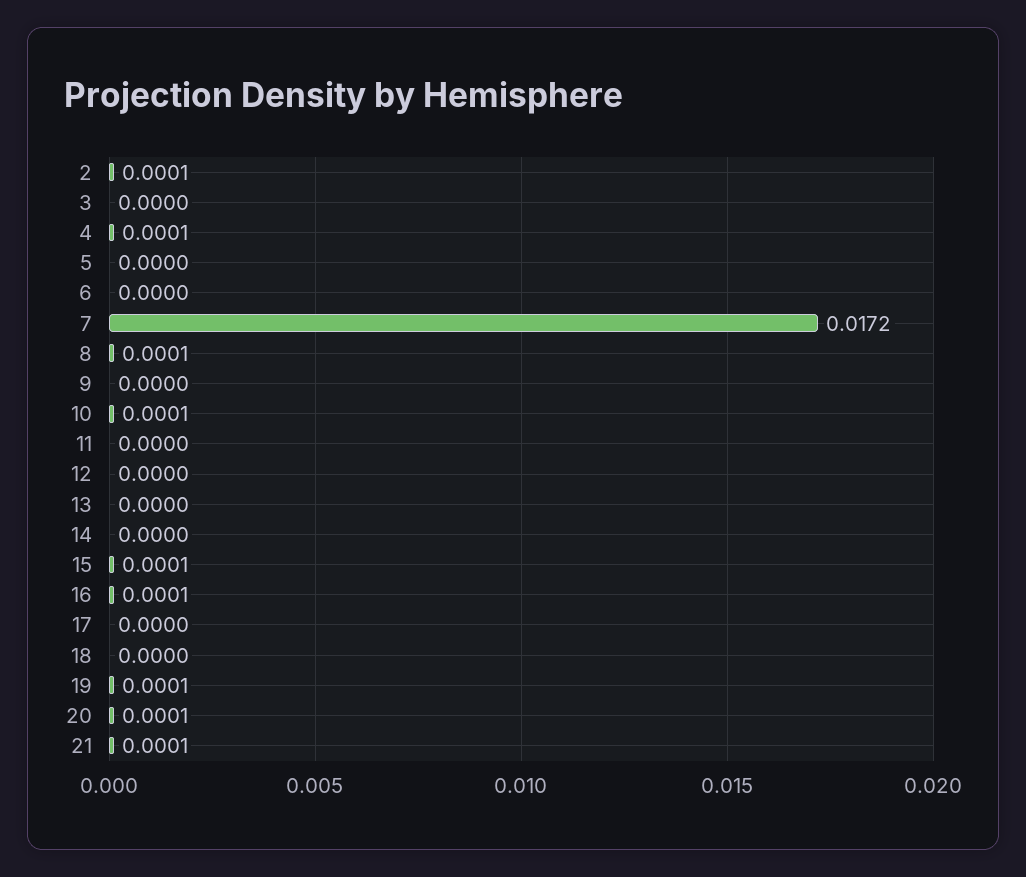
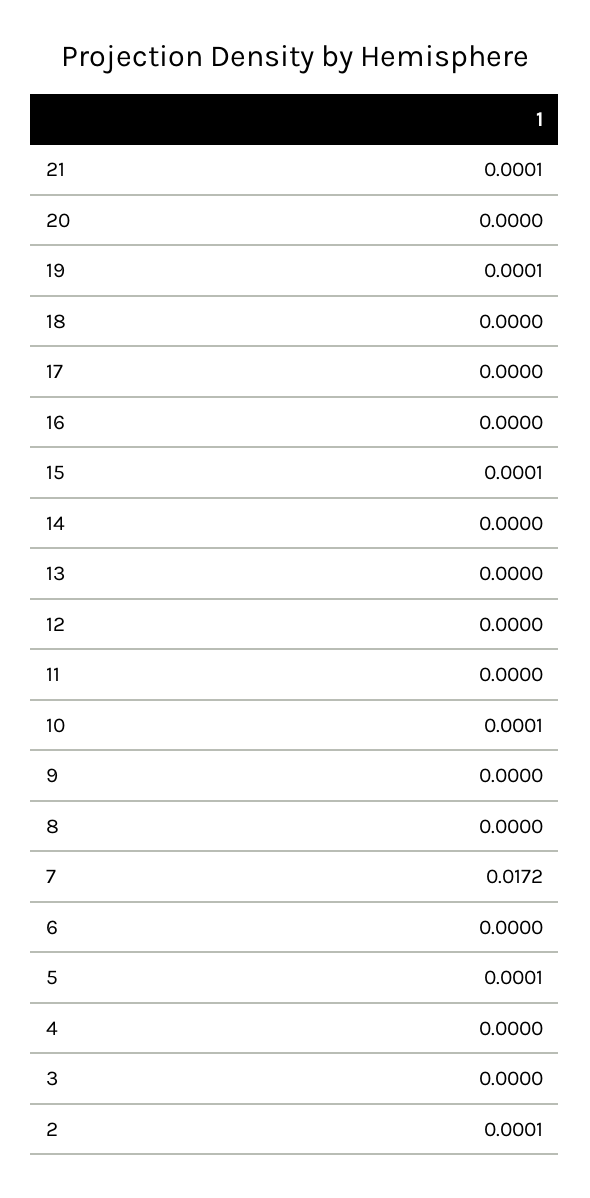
4: 0.0001 -> 0
5: 0 -> 0.0001
8: 0.0001 -> 0
16: 0.0001 -> 0
20: 0.0001 -> 0

